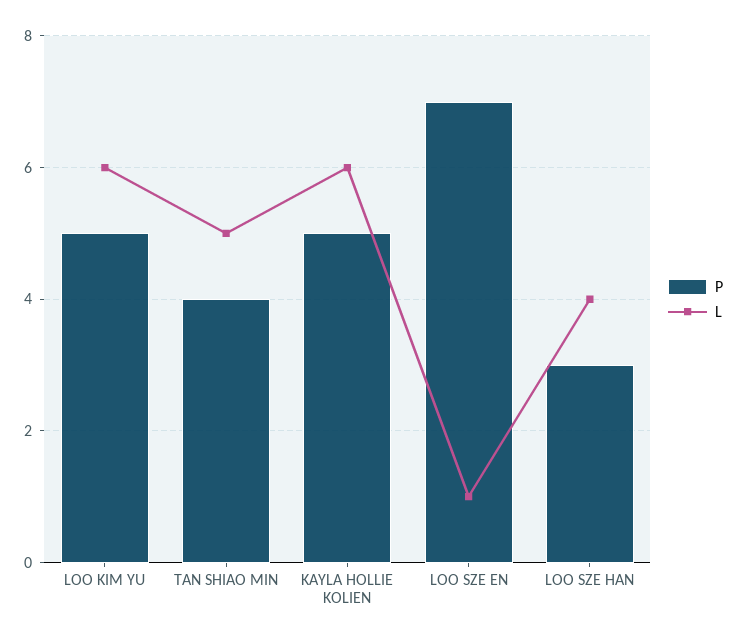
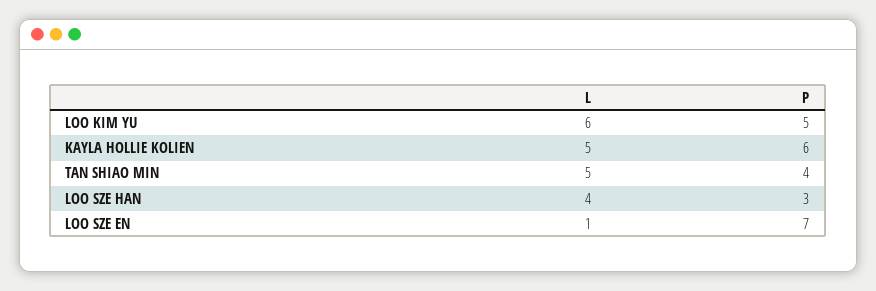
P, KAYLA HOLLIE KOLIEN: 5 -> 6
L, KAYLA HOLLIE KOLIEN: 6 -> 5

